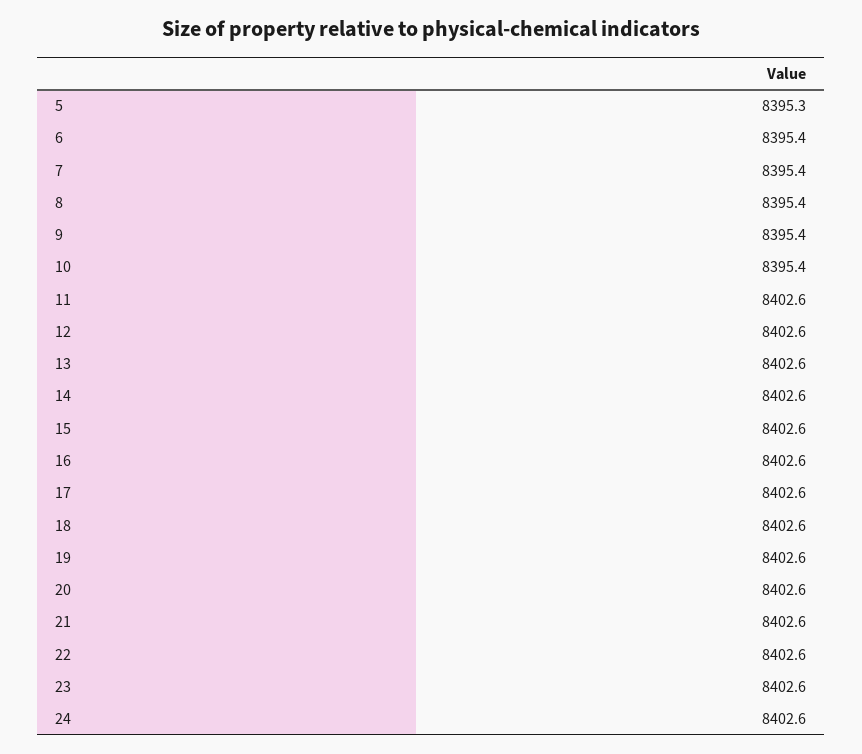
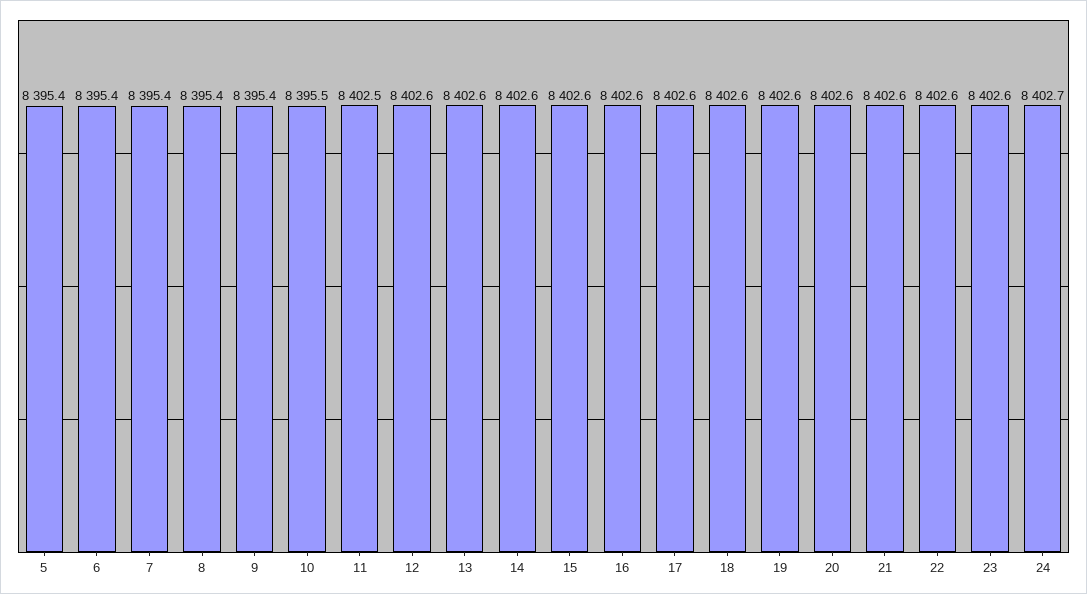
5: 8395.3 -> 8395.4
10: 8395.4 -> 8395.5
11: 8402.6 -> 8402.5
24: 8402.6 -> 8402.7

